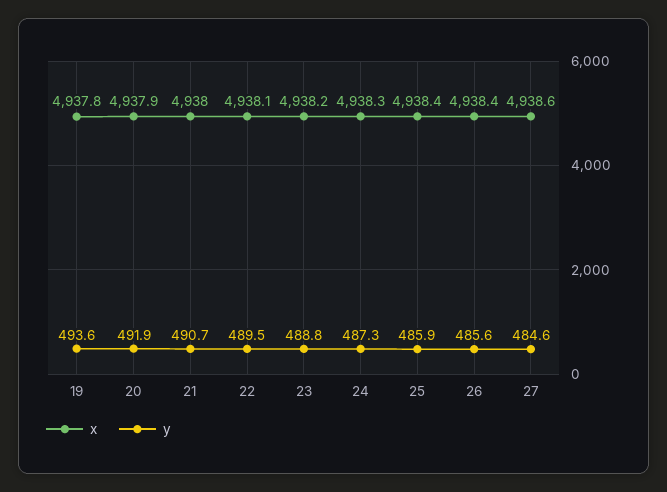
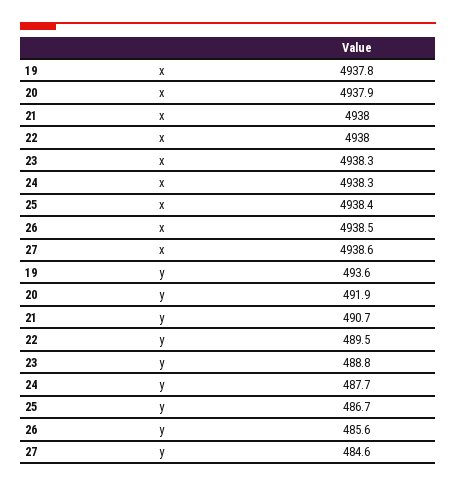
x, 22: 4938.1 -> 4938
x, 23: 4938.2 -> 4938.3
y, 24: 487.3 -> 487.7
y, 25: 485.9 -> 486.7
x, 26: 4938.4 -> 4938.5

